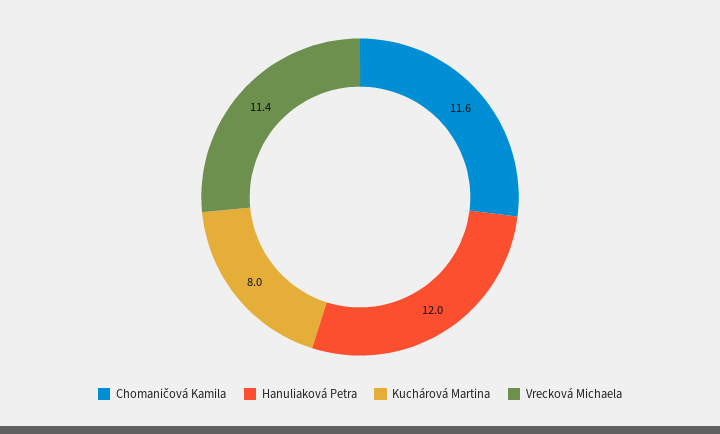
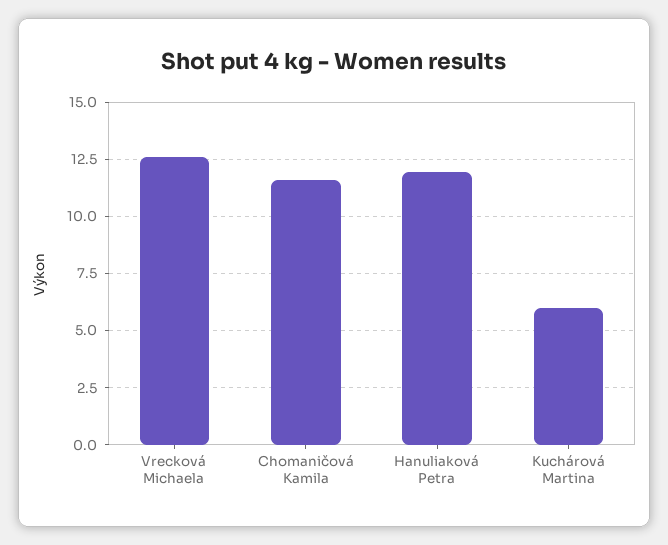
Kuchárová Martina: 8 -> 6
Vrecková Michaela: 11.4 -> 12.5

